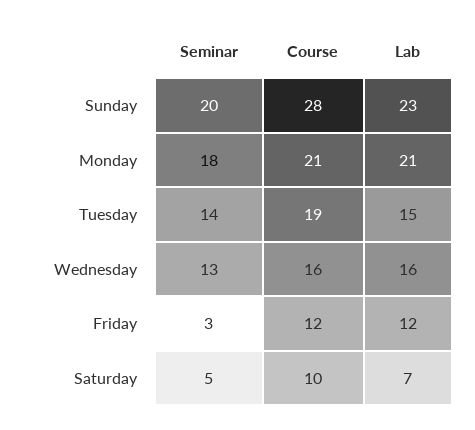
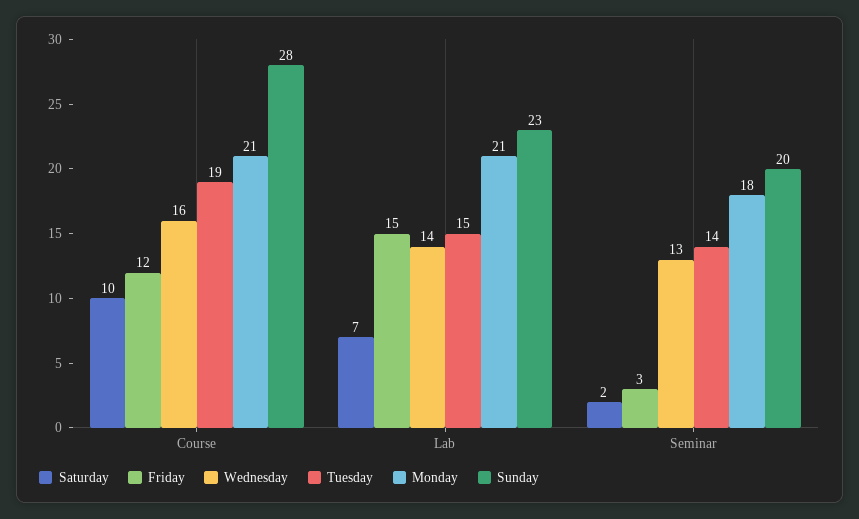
Wednesday, Lab: 16 -> 14
Friday, Lab: 12 -> 15
Saturday, Seminar: 5 -> 2

